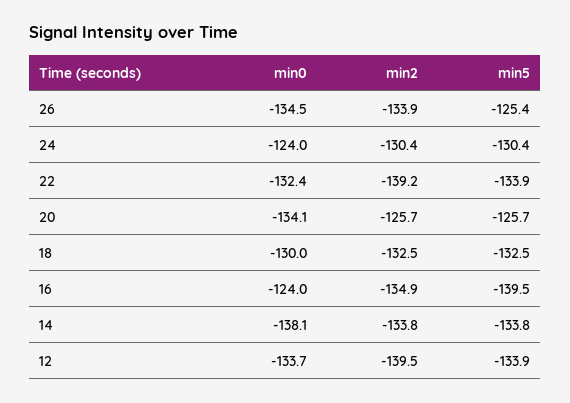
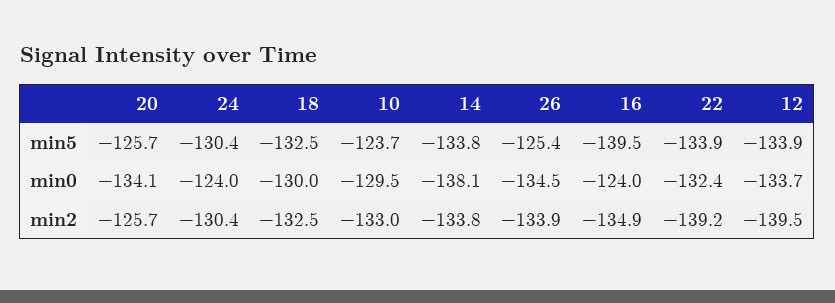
min5, 10: none -> -123.7
min0, 10: none -> -129.5
min2, 10: none -> -133

